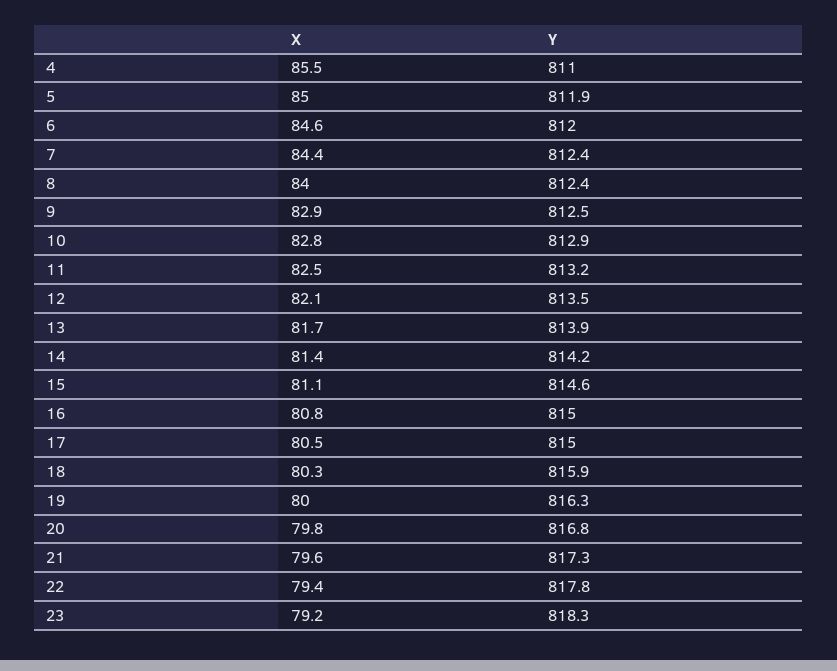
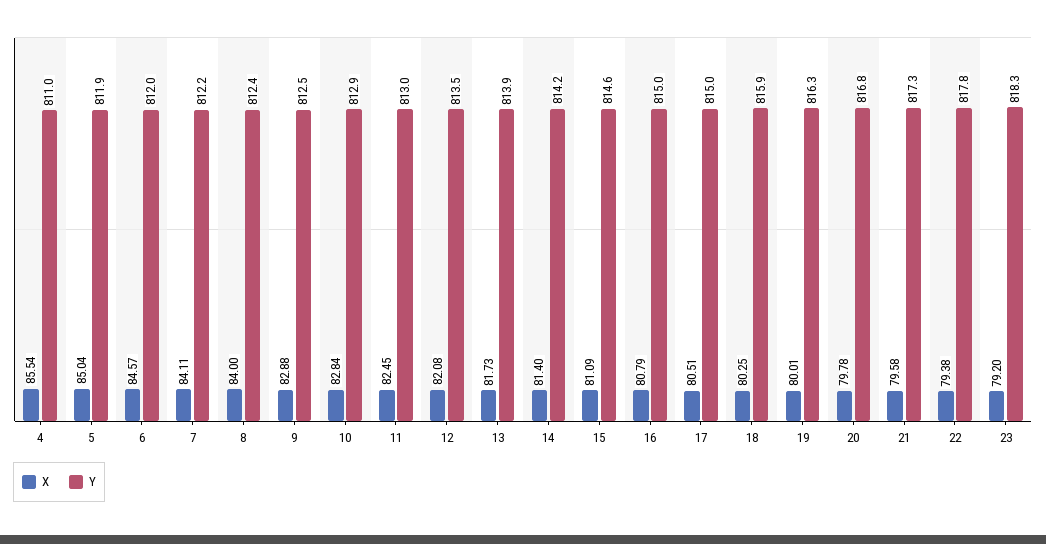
X, 7: 84.4 -> 84.11
Y, 7: 812.4 -> 812.2
Y, 11: 813.2 -> 813

